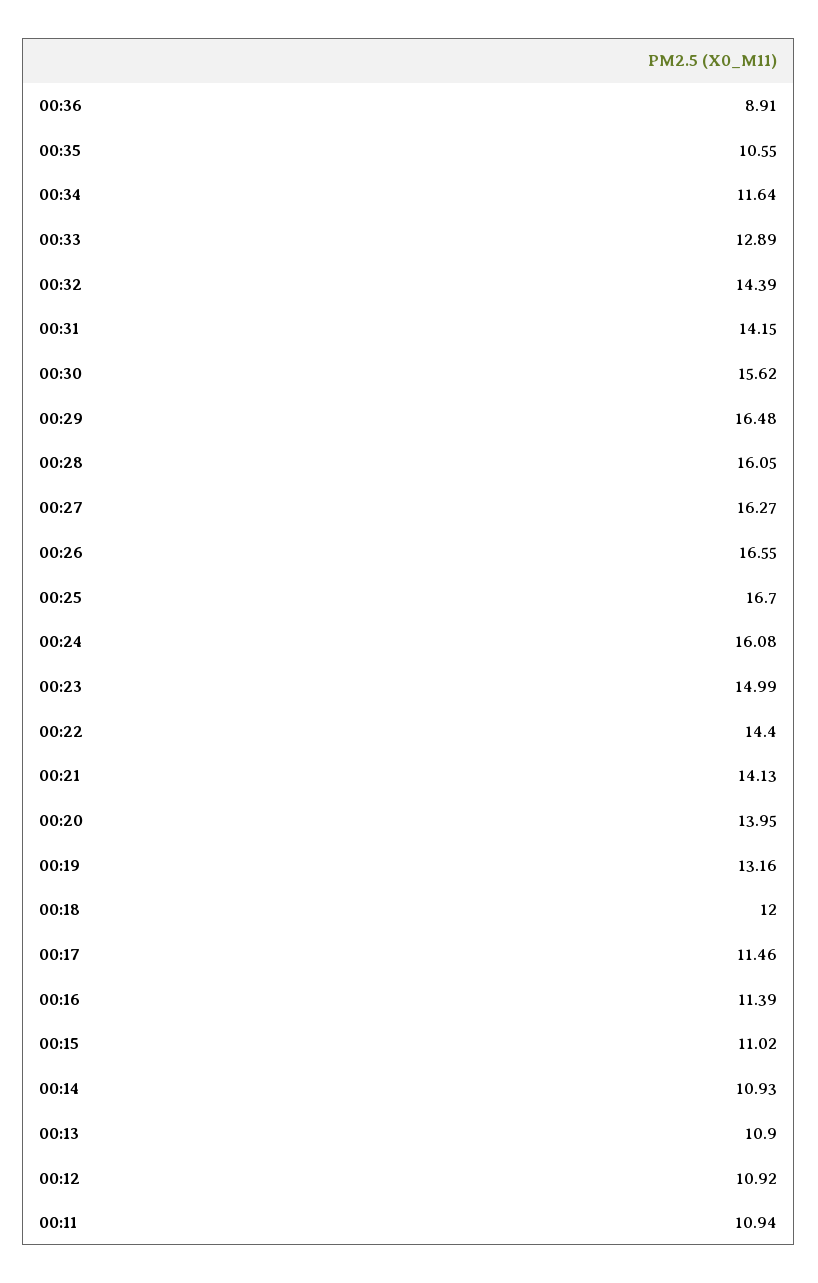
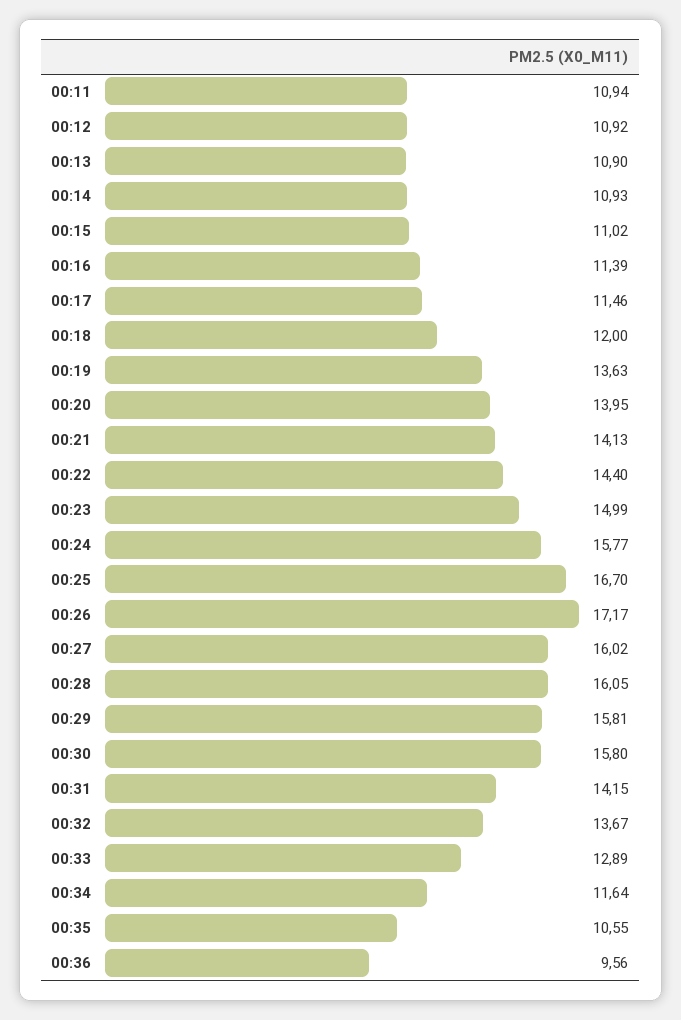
00:36: 8.91 -> 9.56
00:32: 14.39 -> 13.67
00:30: 15.62 -> 15.8
00:29: 16.48 -> 15.81
00:27: 16.27 -> 16.02
00:26: 16.55 -> 17.17
00:24: 16.08 -> 15.77
00:19: 13.16 -> 13.63

